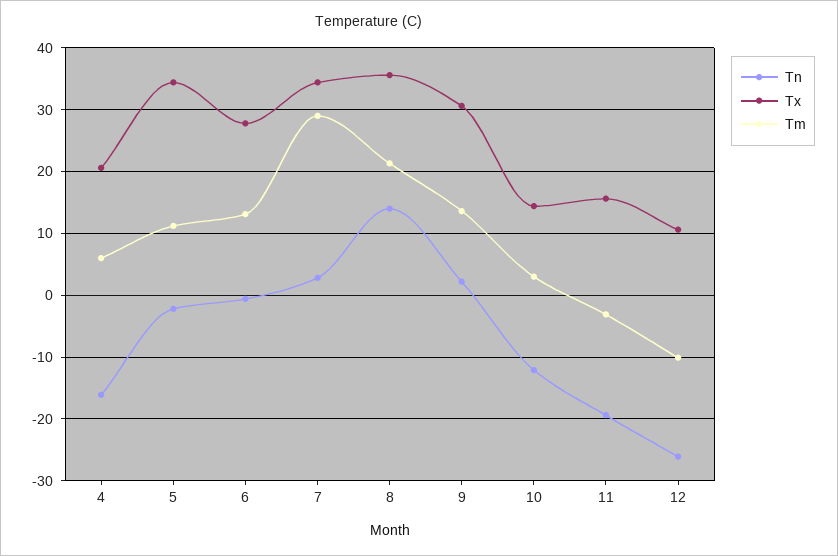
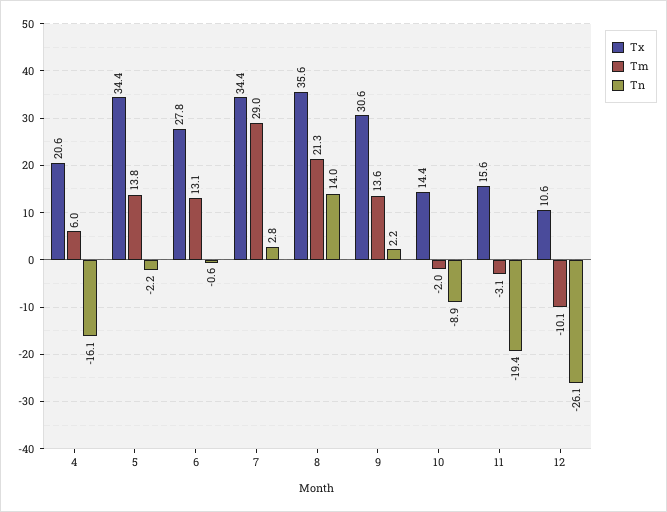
Tm, 5: 11 -> 13.8
Tn, 10: -12 -> -8.9
Tm, 10: 3 -> -2

